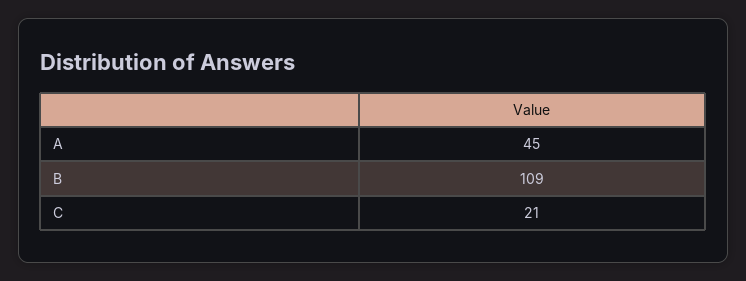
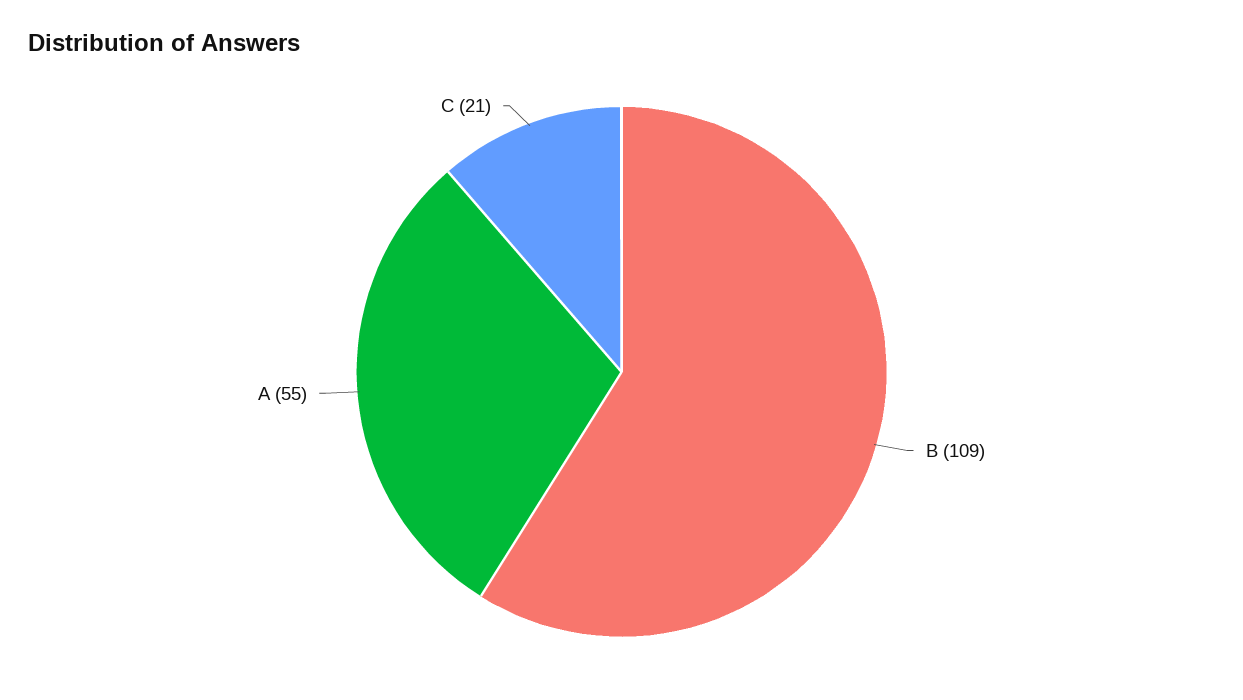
A: 45 -> 55

